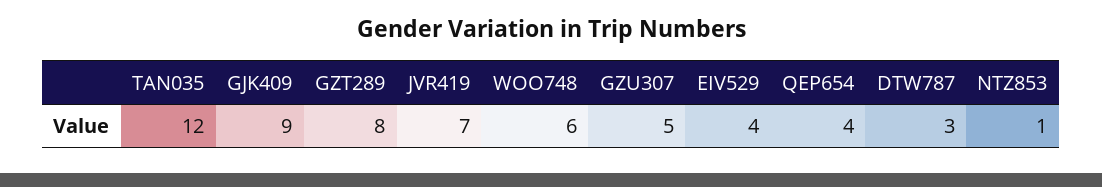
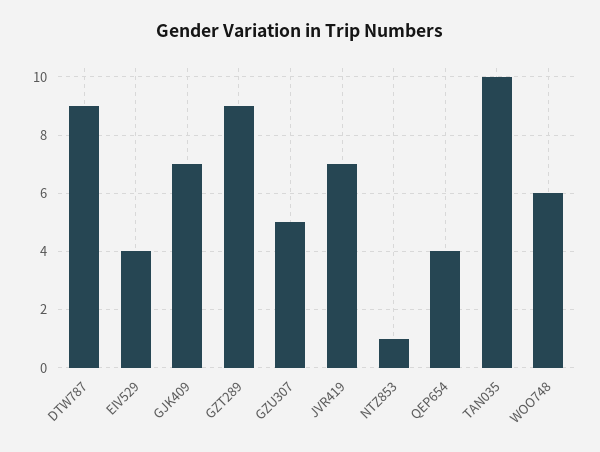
TAN035: 12 -> 10
GJK409: 9 -> 7
GZT289: 8 -> 9
DTW787: 3 -> 9

